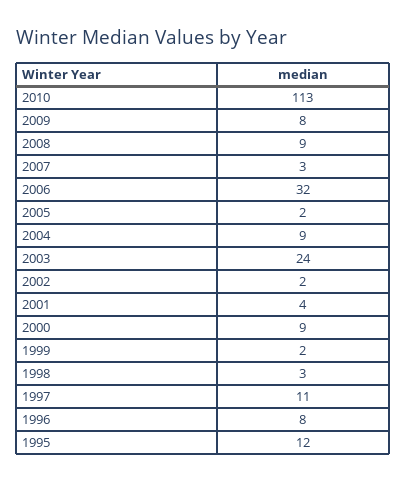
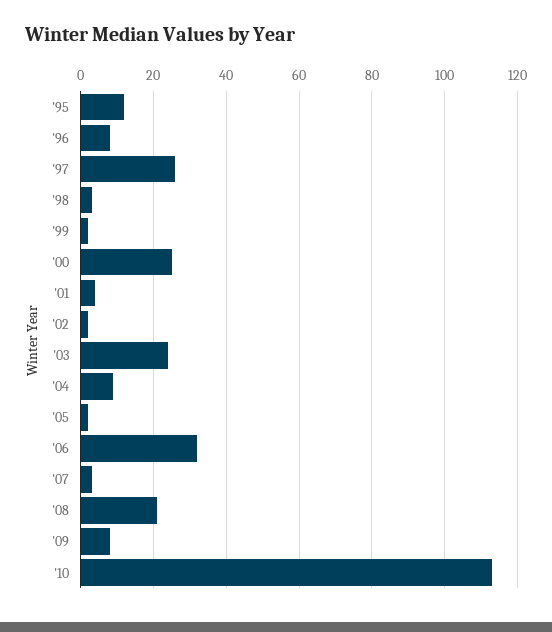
2008: 9 -> 20
2000: 9 -> 25
1997: 11 -> 25

